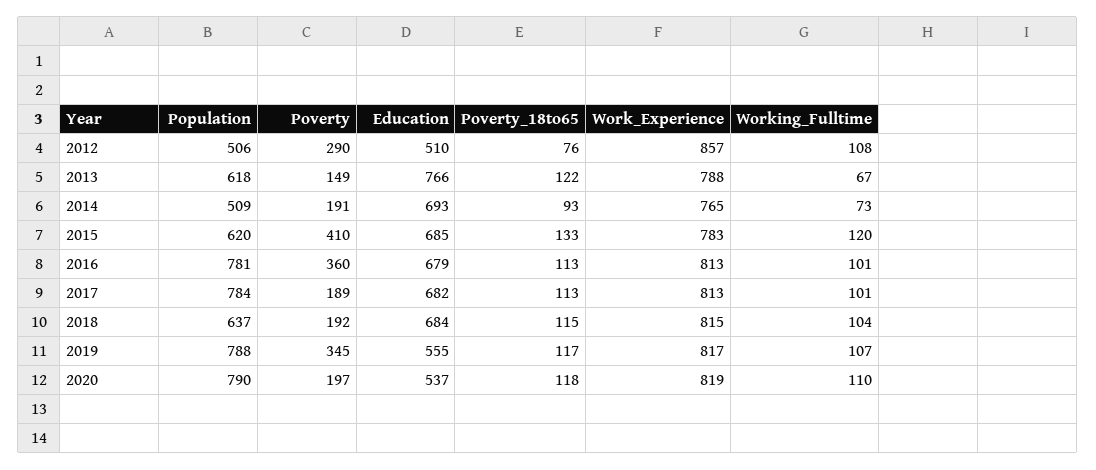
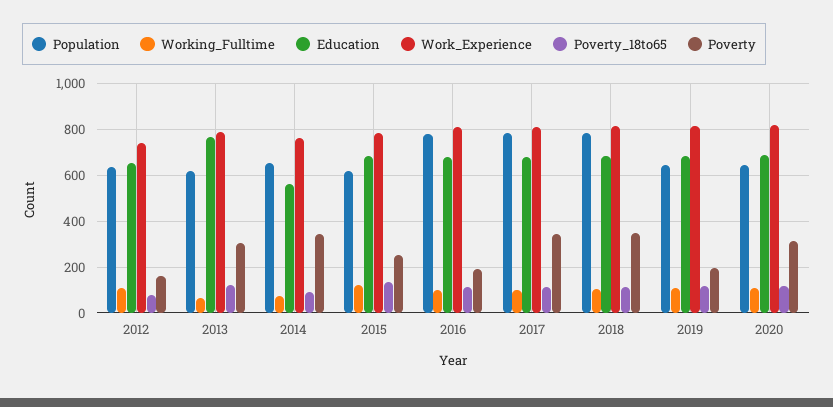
Population, 2012: 506 -> 650
Poverty, 2012: 290 -> 150
Education, 2012: 510 -> 650
Work_Experience, 2012: 857 -> 750
Poverty, 2013: 149 -> 300
Population, 2014: 509 -> 650
Poverty, 2014: 191 -> 350
Education, 2014: 693 -> 550
Poverty, 2015: 410 -> 250
Poverty, 2016: 360 -> 200
Poverty, 2017: 189 -> 350
Population, 2018: 637 -> 800
Poverty, 2018: 192 -> 350
Population, 2019: 788 -> 650
Poverty, 2019: 345 -> 200
Education, 2019: 555 -> 700
Population, 2020: 790 -> 650
Poverty, 2020: 197 -> 300
Education, 2020: 537 -> 700

